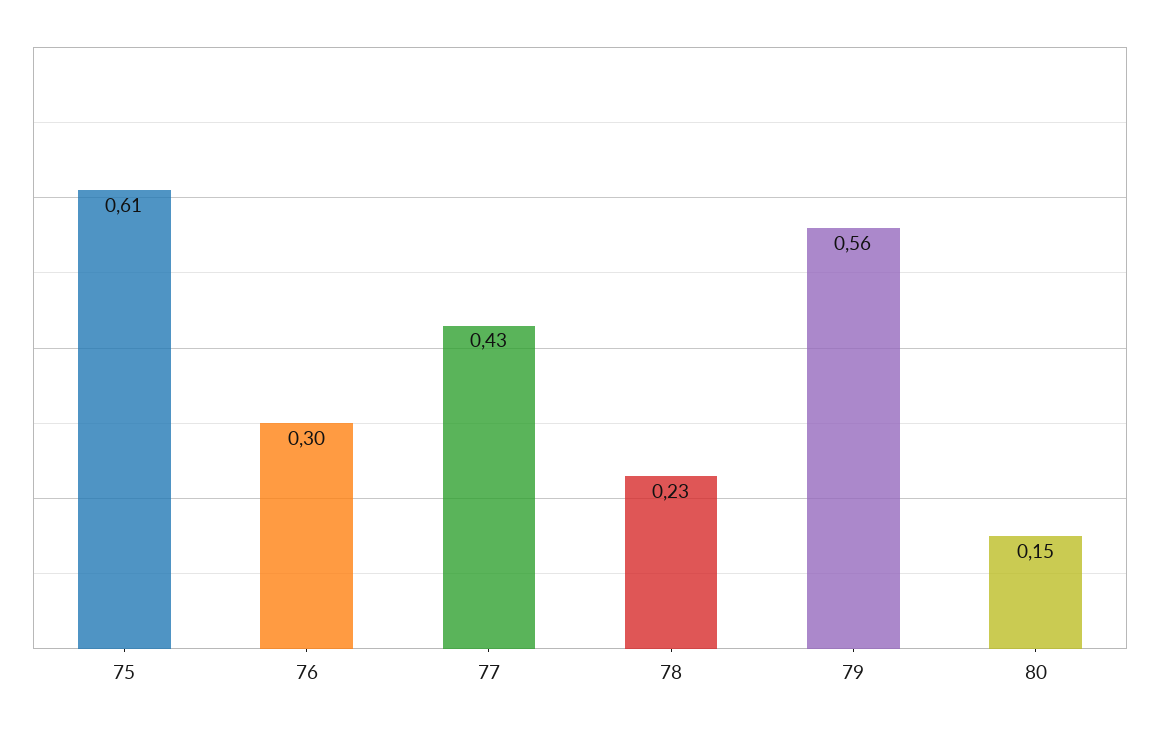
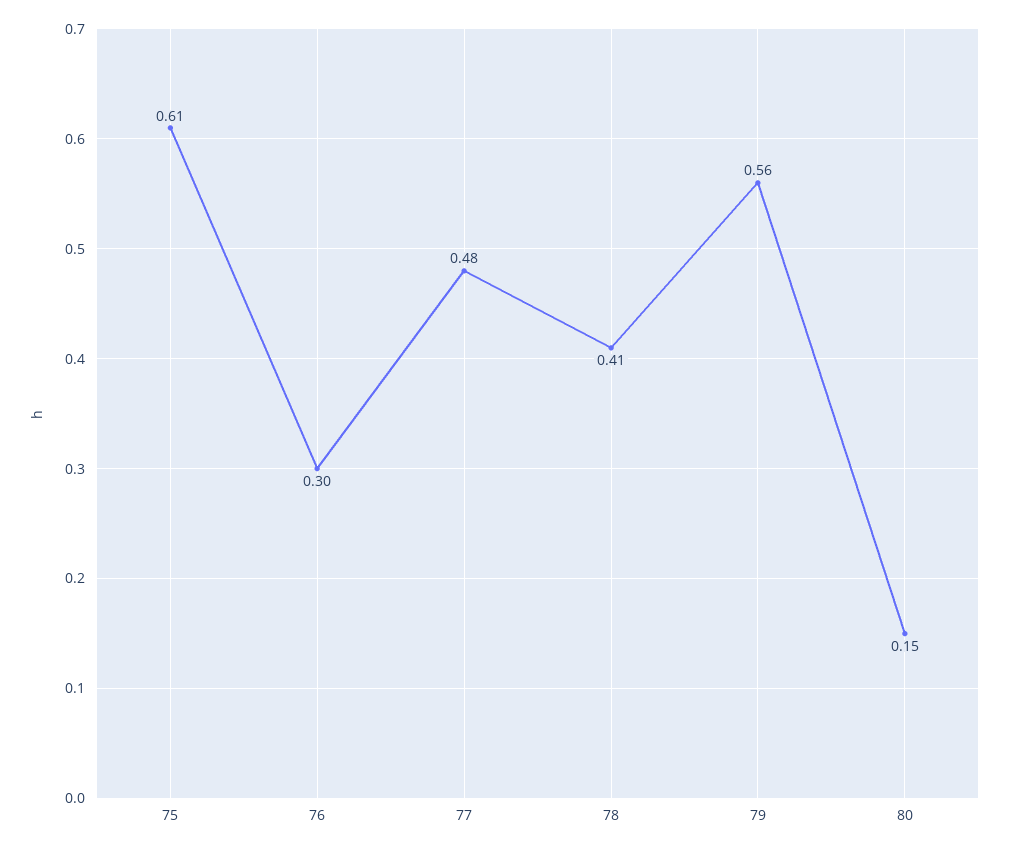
77: 0.43 -> 0.48
78: 0.23 -> 0.41

